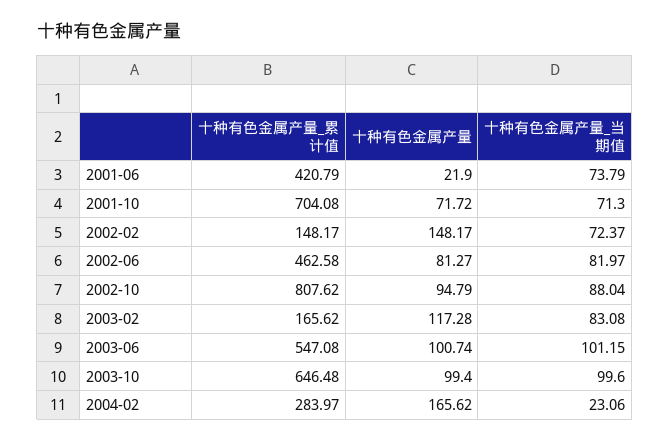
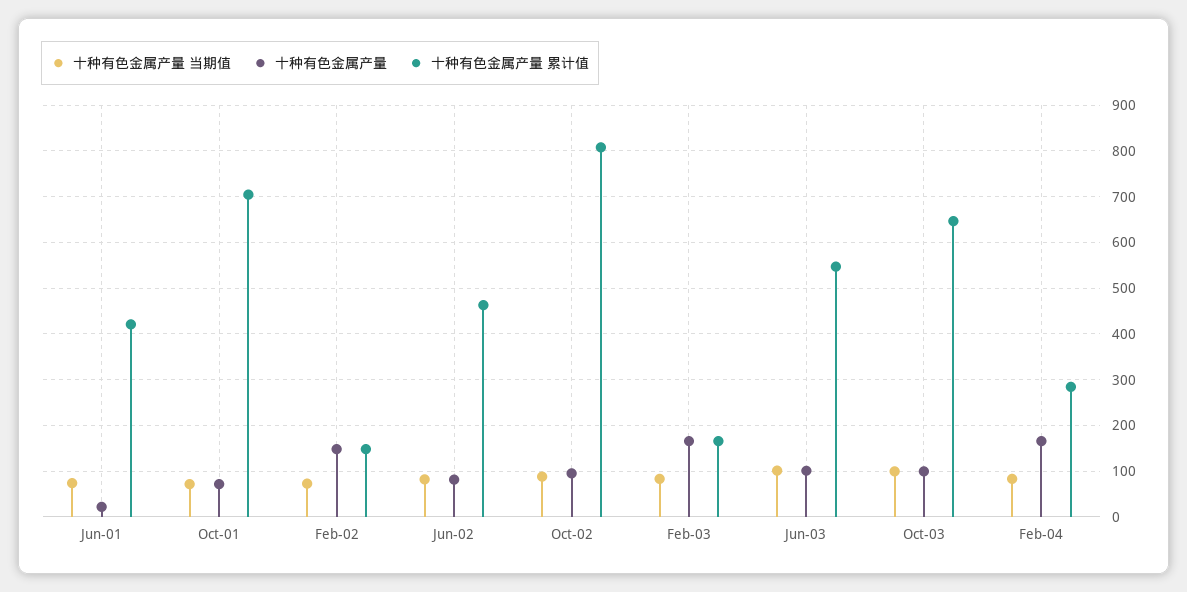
十种有色金属产量, 2003-02: 117.28 -> 160
十种有色金属产量_当期值, 2004-02: 23.06 -> 80

